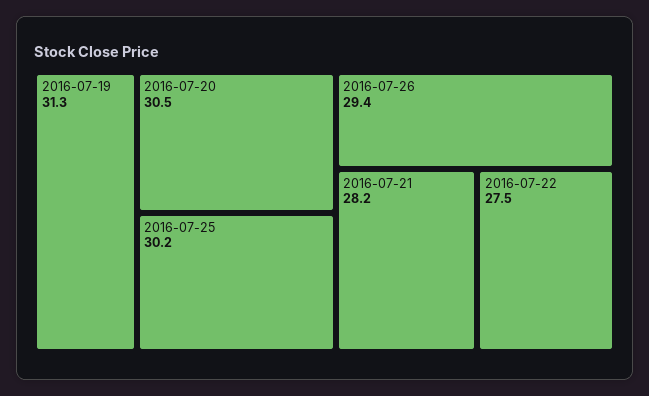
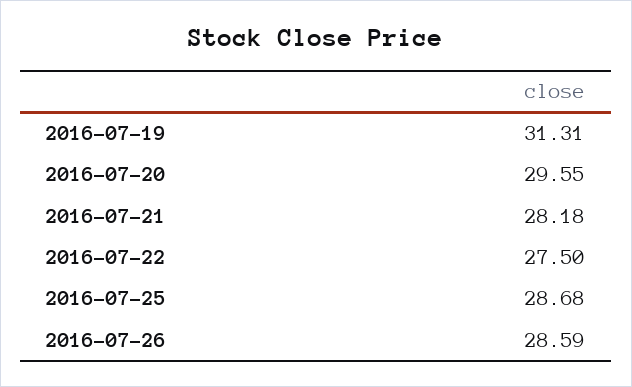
2016-07-20: 30.5 -> 29.55
2016-07-25: 30.2 -> 28.68
2016-07-26: 29.4 -> 28.59

